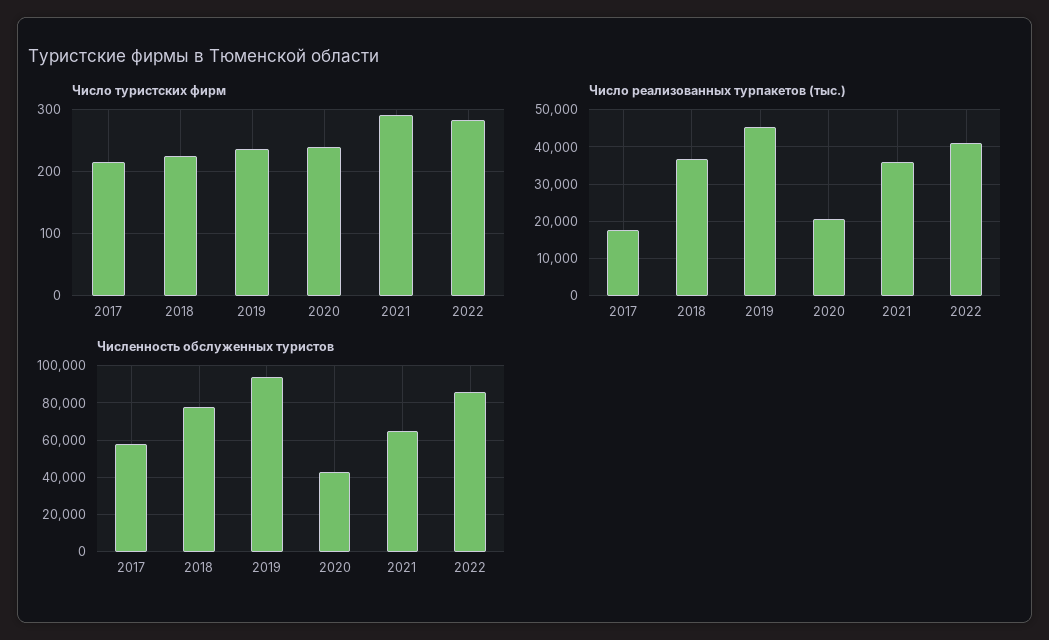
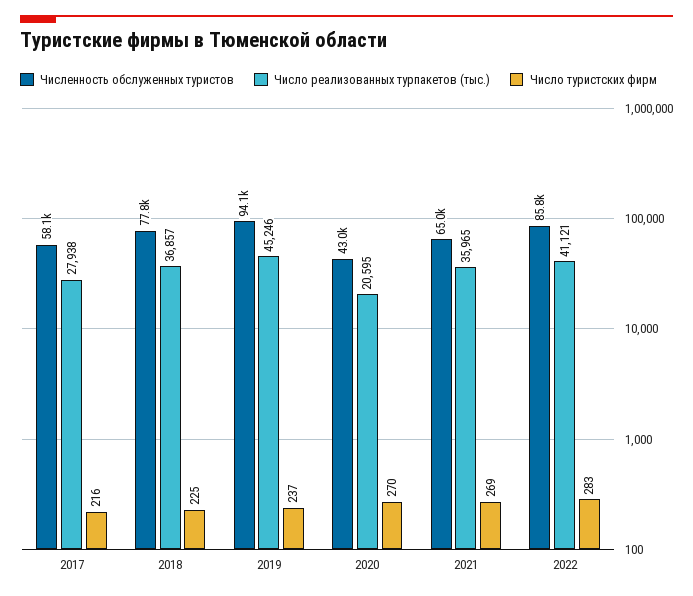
Число туристских фирм, 2020: 240 -> 270
Число туристских фирм, 2021: 290 -> 269
Число реализованных турпакетов (тыс.), 2017: 18000 -> 27938

